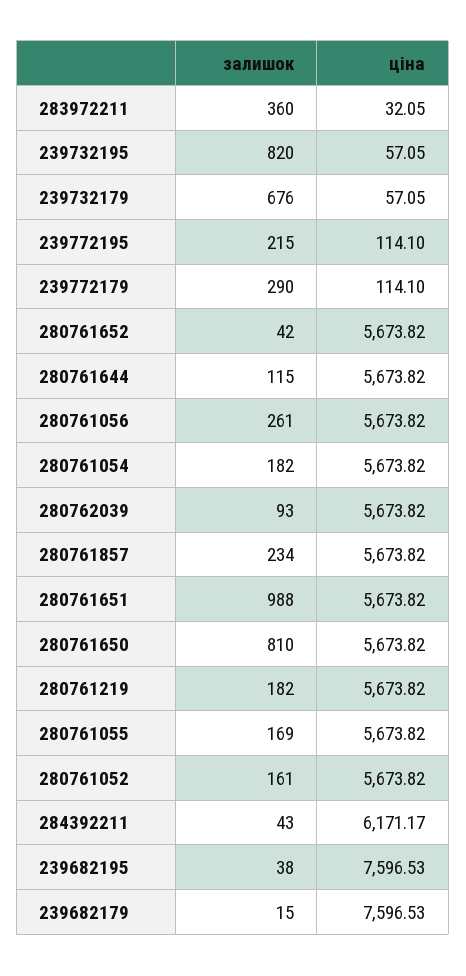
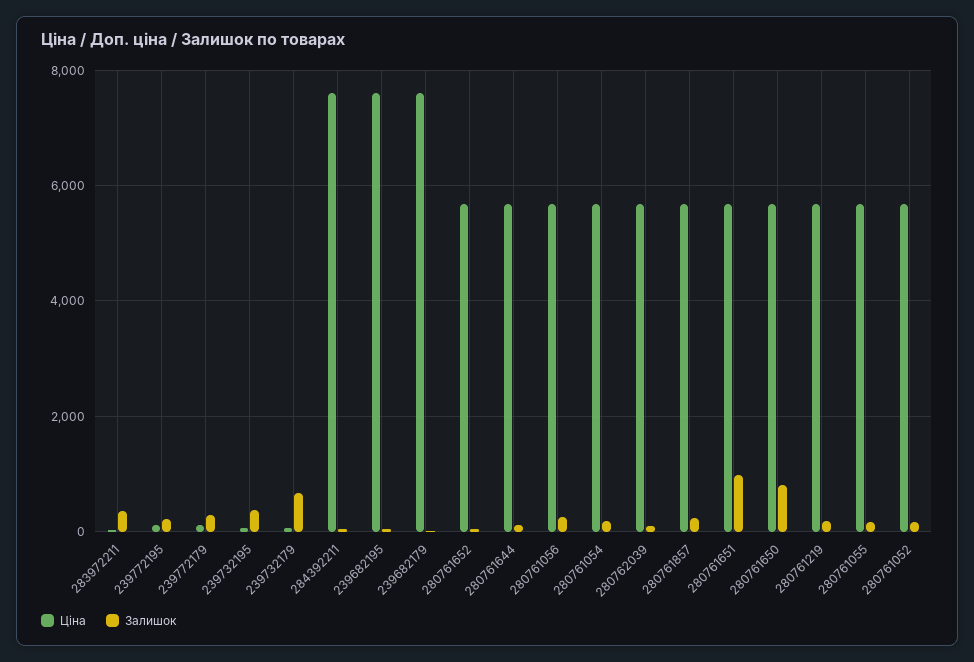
залишок, 239732195: 820 -> 400
ціна, 284392211: 6171.17 -> 7600

